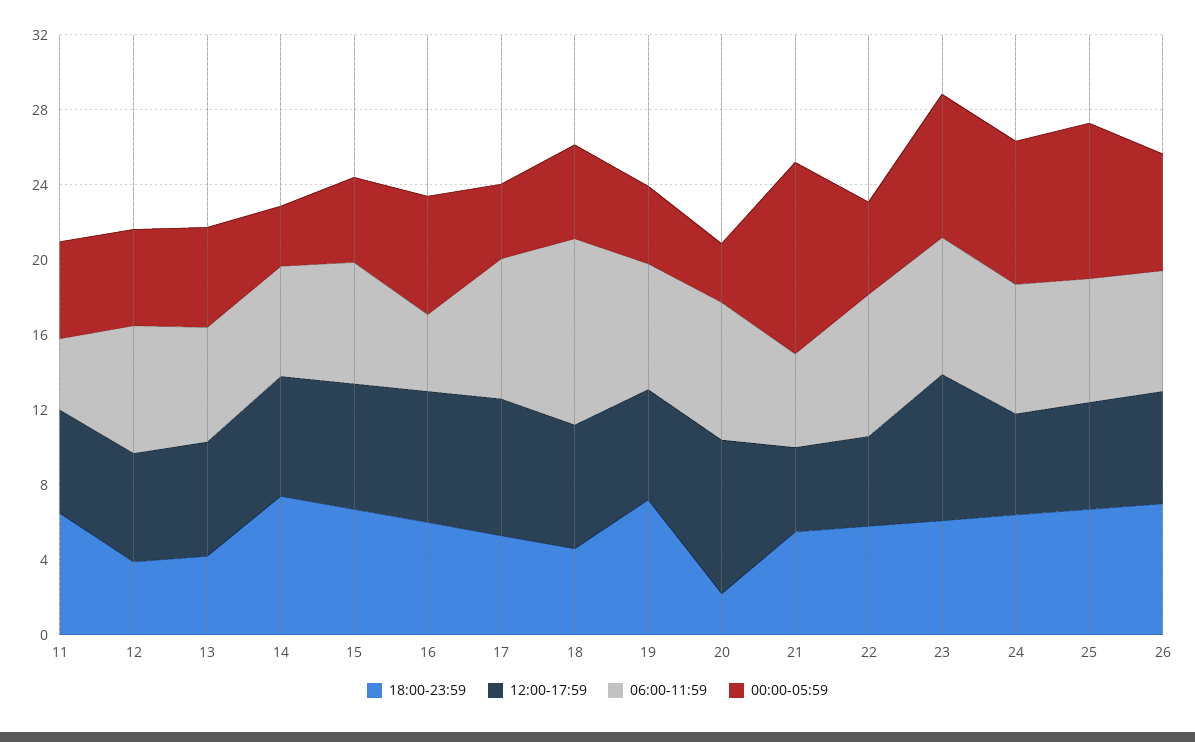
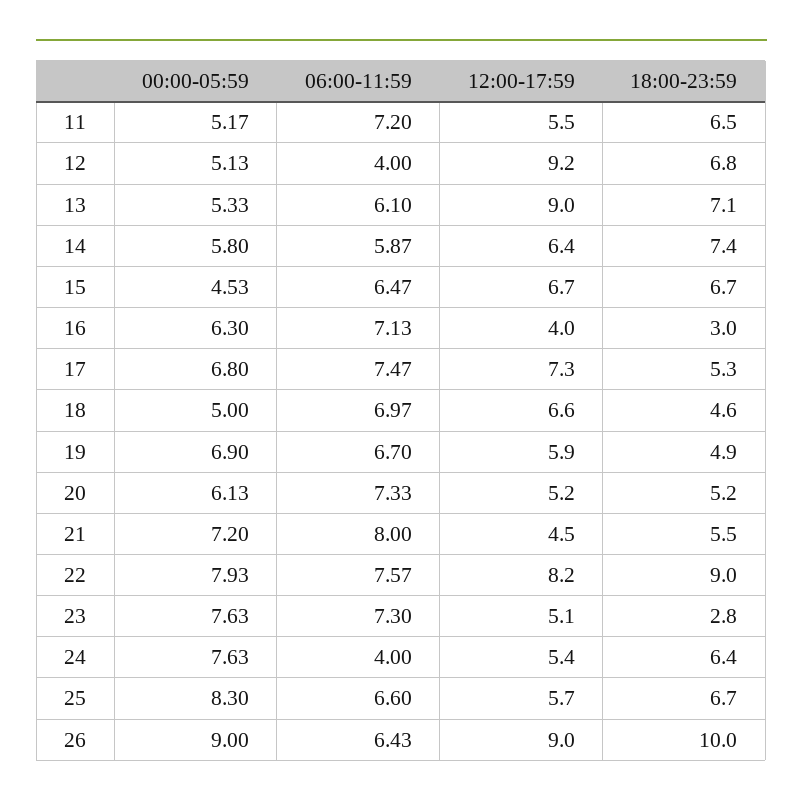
06:00-11:59, 11: 4 -> 7.2
18:00-23:59, 12: 4 -> 6.8
12:00-17:59, 12: 6 -> 9.2
06:00-11:59, 12: 7 -> 4
18:00-23:59, 13: 4 -> 7.1
12:00-17:59, 13: 6 -> 9
00:00-05:59, 14: 3 -> 5.8
18:00-23:59, 16: 6 -> 3
12:00-17:59, 16: 7 -> 4
06:00-11:59, 16: 4 -> 7.13
00:00-05:59, 17: 4 -> 6.8
06:00-11:59, 18: 10 -> 6.97
18:00-23:59, 19: 7 -> 4.9
00:00-05:59, 19: 4 -> 6.9
18:00-23:59, 20: 2 -> 5.2
12:00-17:59, 20: 8 -> 5.2
00:00-05:59, 20: 3 -> 6.13
06:00-11:59, 21: 5 -> 8
00:00-05:59, 21: 10 -> 7.2
18:00-23:59, 22: 6 -> 9
12:00-17:59, 22: 5 -> 8.2
00:00-05:59, 22: 5 -> 7.93
18:00-23:59, 23: 6 -> 2.8
12:00-17:59, 23: 8 -> 5.1
06:00-11:59, 24: 7 -> 4
18:00-23:59, 26: 7 -> 10
12:00-17:59, 26: 6 -> 9
00:00-05:59, 26: 6 -> 9

